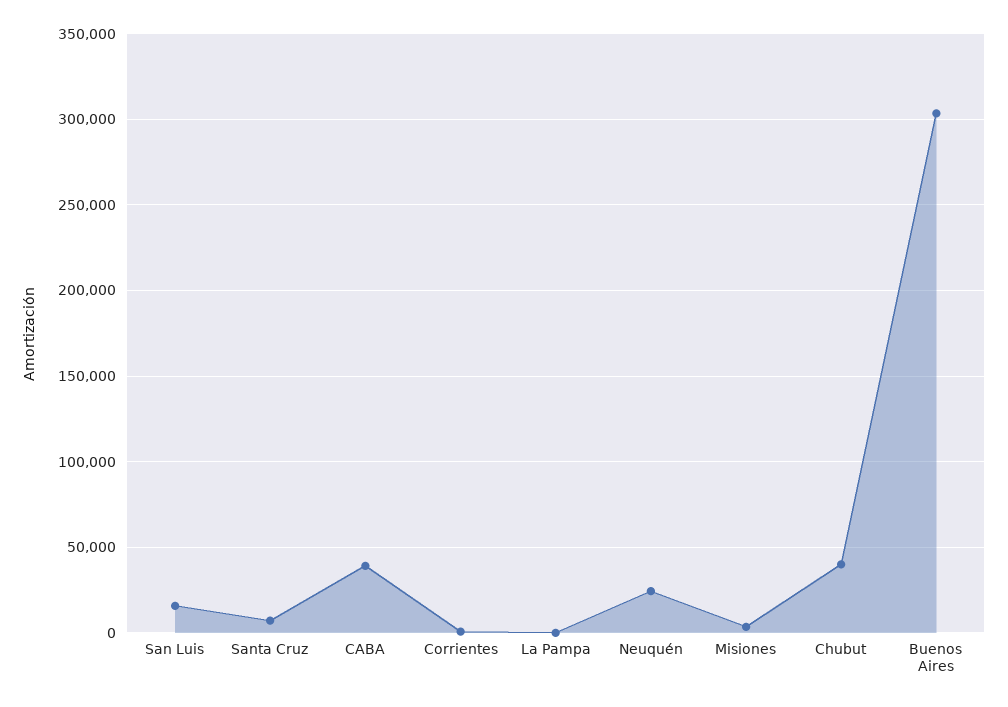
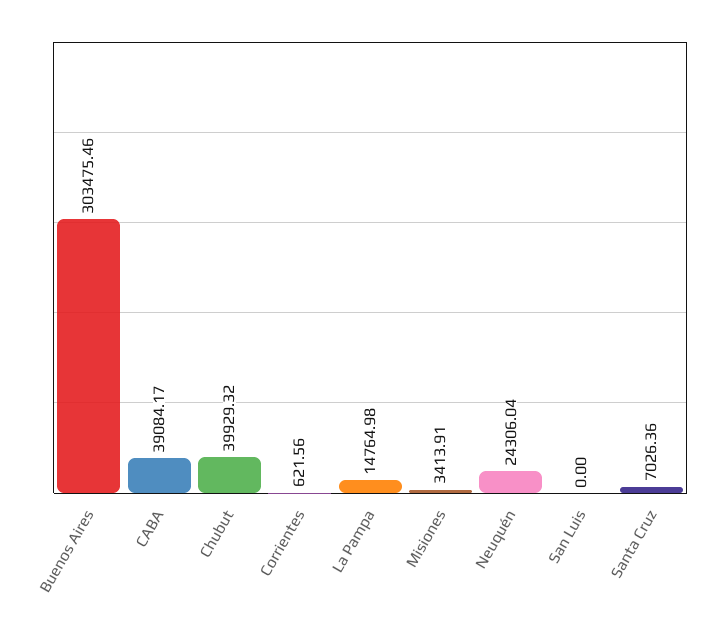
San Luis: 15000 -> 0
La Pampa: 0 -> 14764.98

